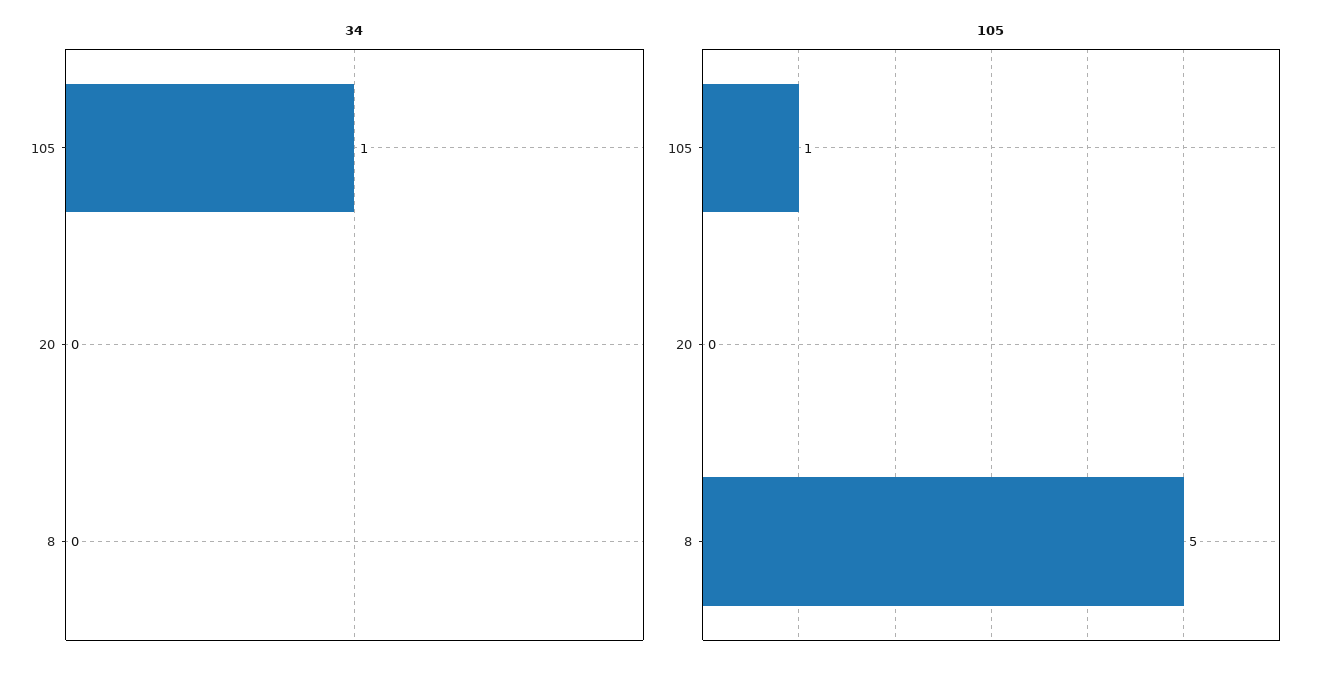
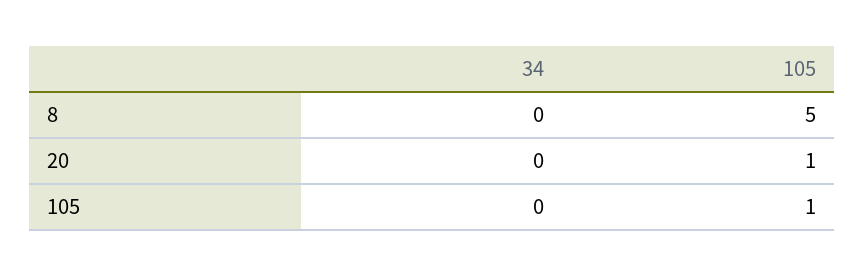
34, 105: 1 -> 0
105, 20: 0 -> 1

